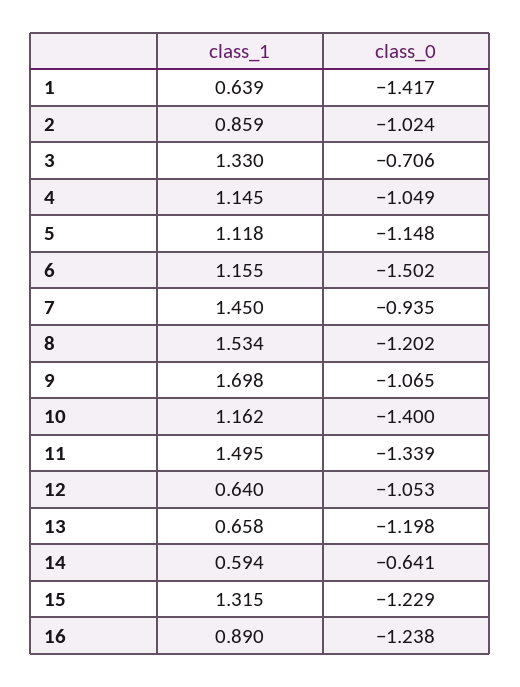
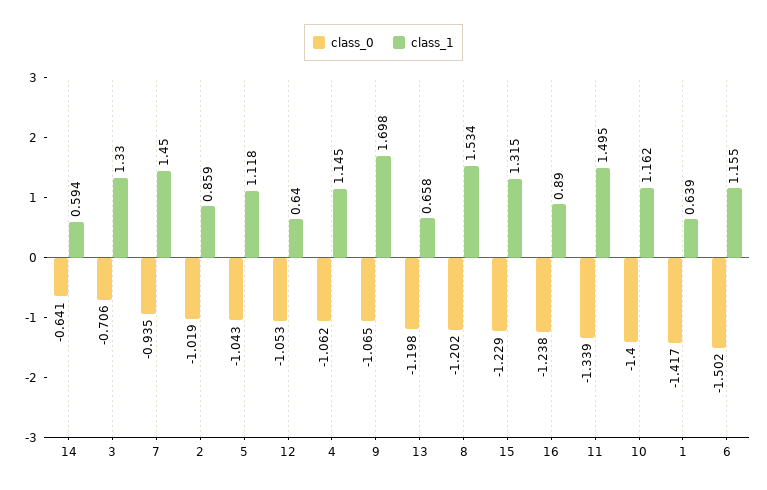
class_0, 2: -1.024 -> -1.019
class_0, 4: -1.049 -> -1.062
class_0, 5: -1.148 -> -1.043

